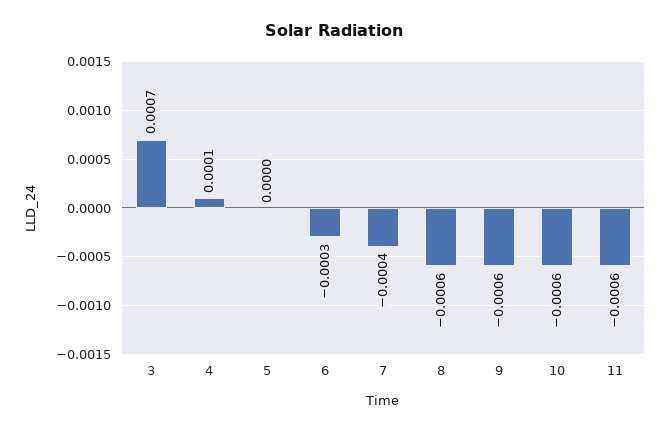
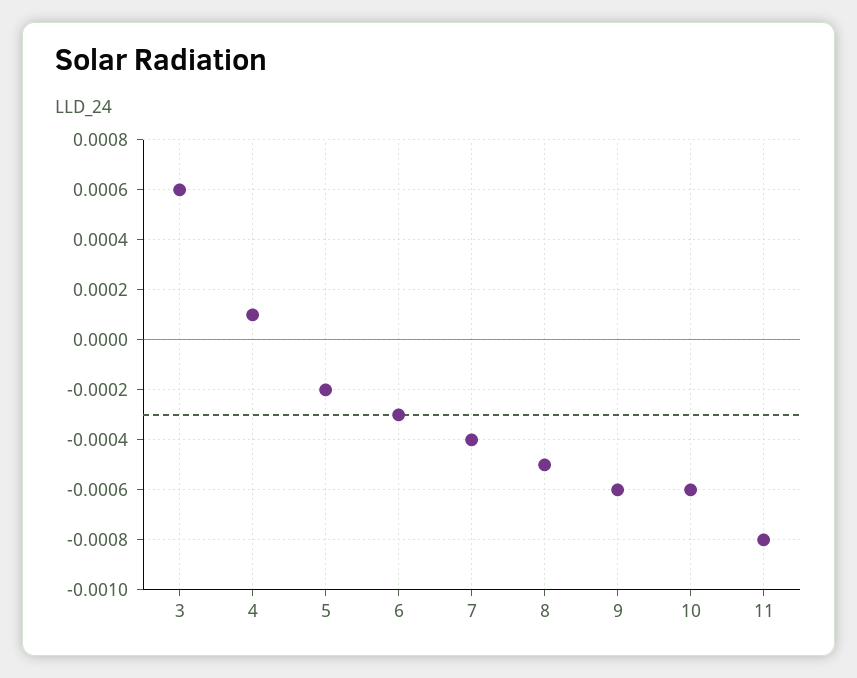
3: 0.0007 -> 0.0006
5: 0 -> -0.0002
8: -0.0006 -> -0.0005
11: -0.0006 -> -0.0008

